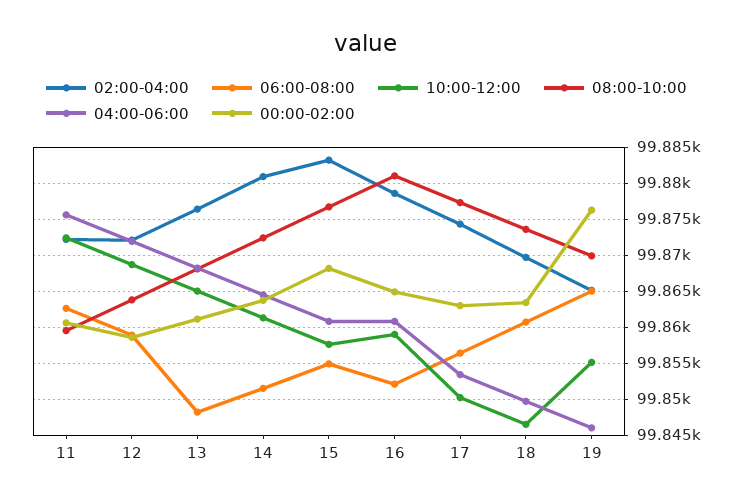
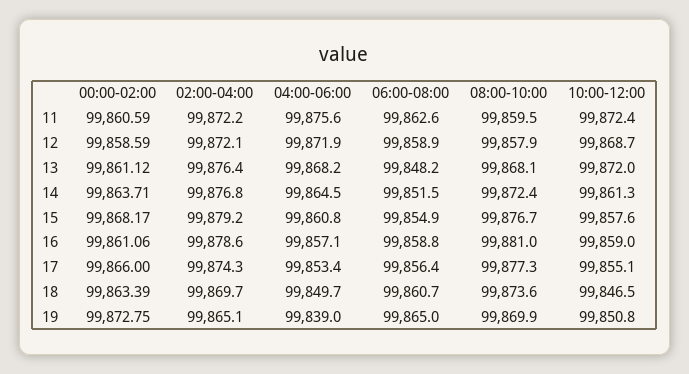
08:00-10:00, 12: 99864 -> 99857.9
10:00-12:00, 13: 99865 -> 99872
02:00-04:00, 14: 99881 -> 99876.8
02:00-04:00, 15: 99883 -> 99879.2
06:00-08:00, 16: 99852 -> 99858.8
04:00-06:00, 16: 99861 -> 99857.1
00:00-02:00, 16: 99865 -> 99861.06
10:00-12:00, 17: 99850 -> 99855.1
00:00-02:00, 17: 99863 -> 99866
10:00-12:00, 19: 99855 -> 99850.8
04:00-06:00, 19: 99846 -> 99839
00:00-02:00, 19: 99876 -> 99872.75

